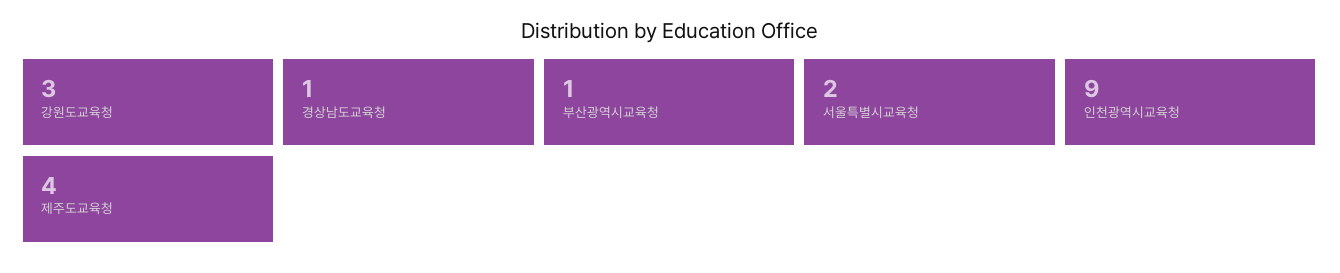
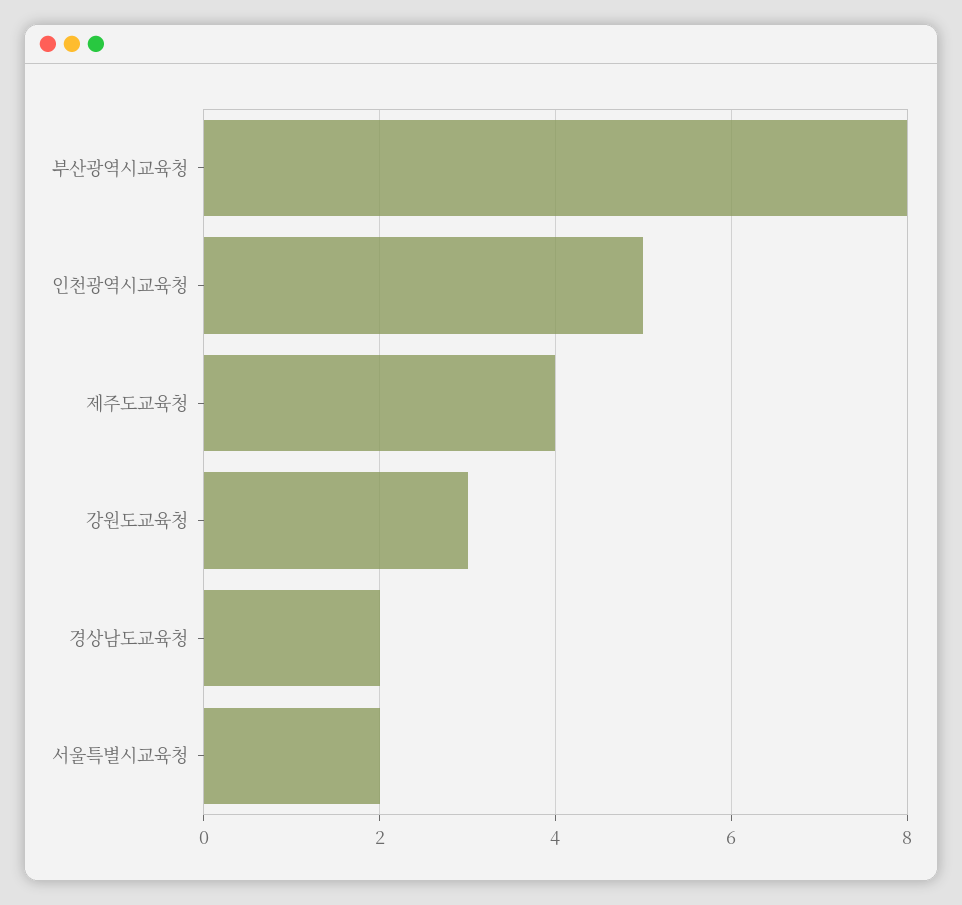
경상남도교육청: 1 -> 2
부산광역시교육청: 1 -> 8
인천광역시교육청: 9 -> 5

